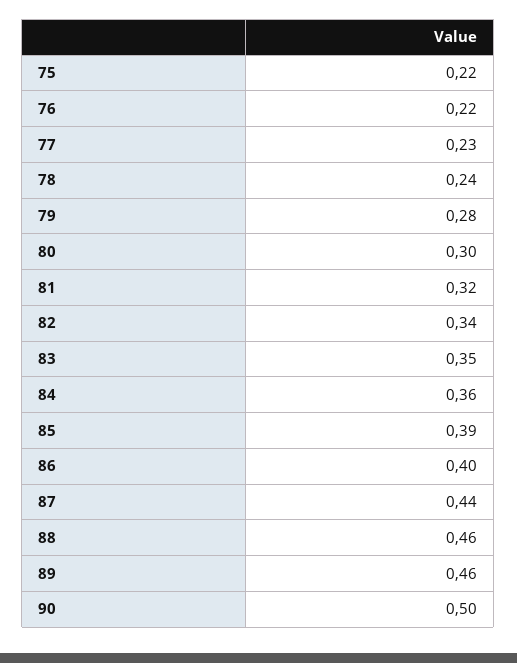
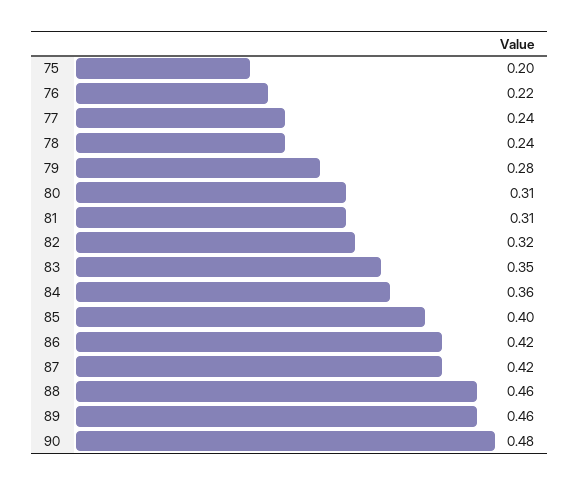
75: 0.22 -> 0.2
77: 0.23 -> 0.24
80: 0.3 -> 0.31
81: 0.32 -> 0.31
82: 0.34 -> 0.32
85: 0.39 -> 0.4
86: 0.4 -> 0.42
87: 0.44 -> 0.42
90: 0.5 -> 0.48

